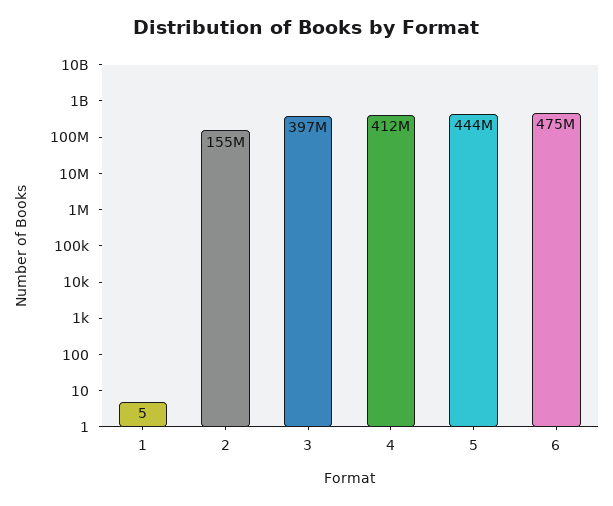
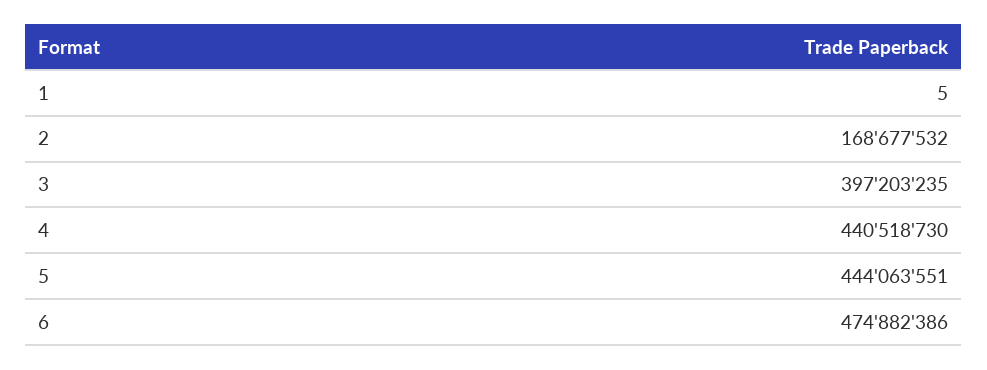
2: 155000000 -> 168677532
4: 412000000 -> 440518730

